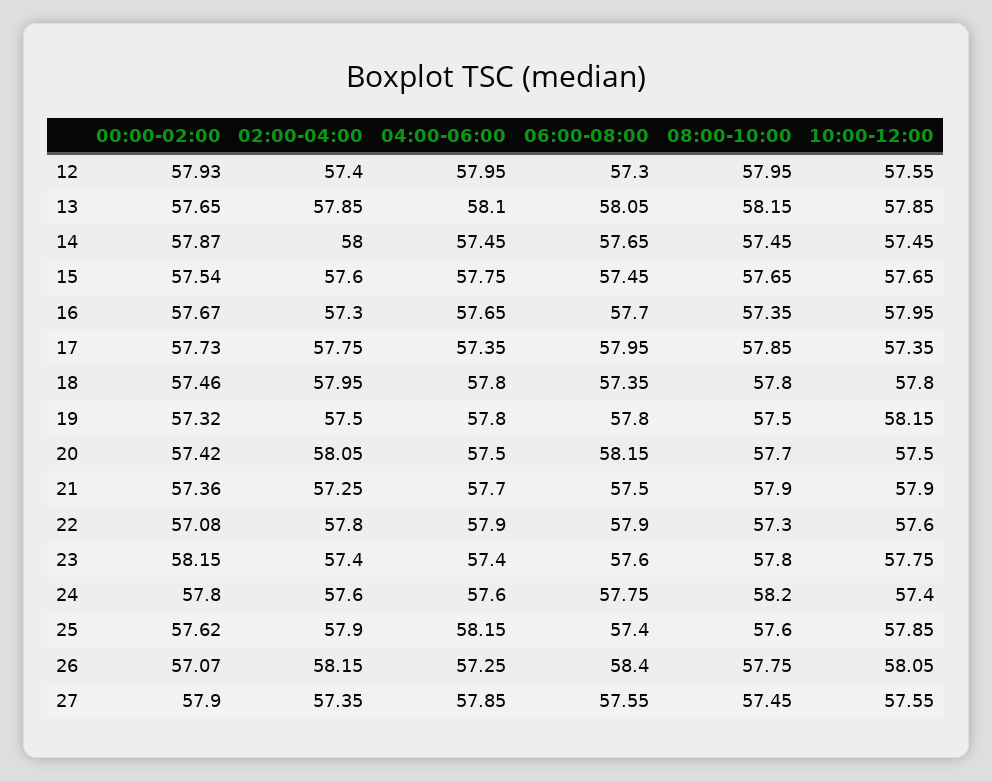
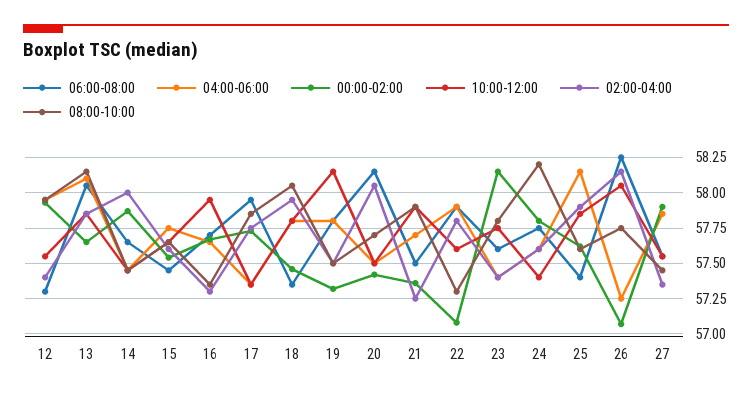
08:00-10:00, 18: 57.8 -> 58.05
06:00-08:00, 26: 58.4 -> 58.25

